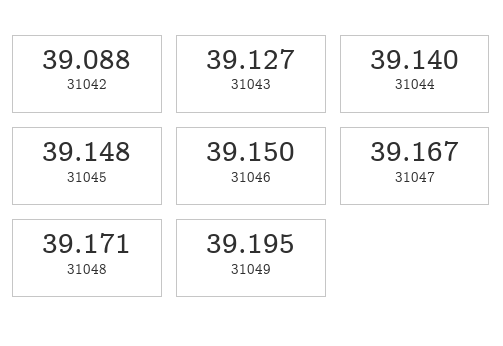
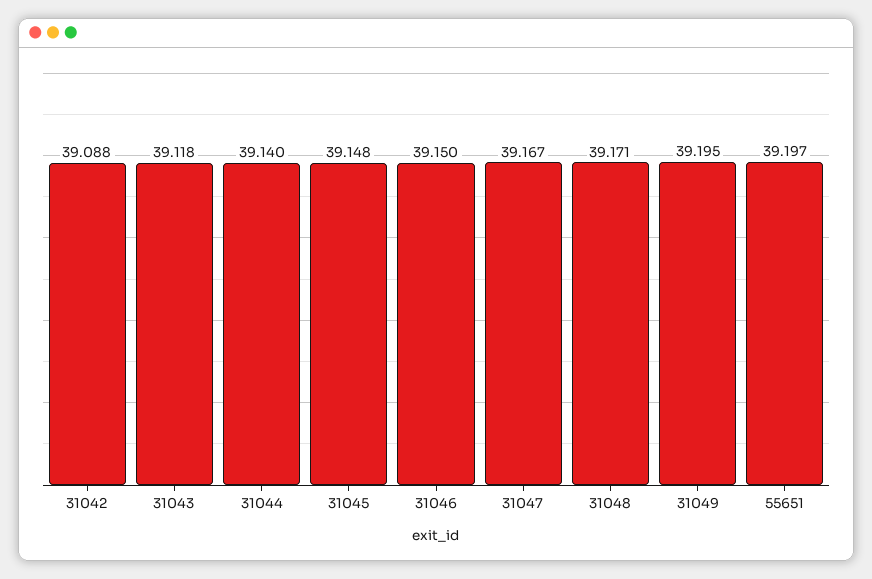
31043: 39.127 -> 39.118
55651: none -> 39.197

